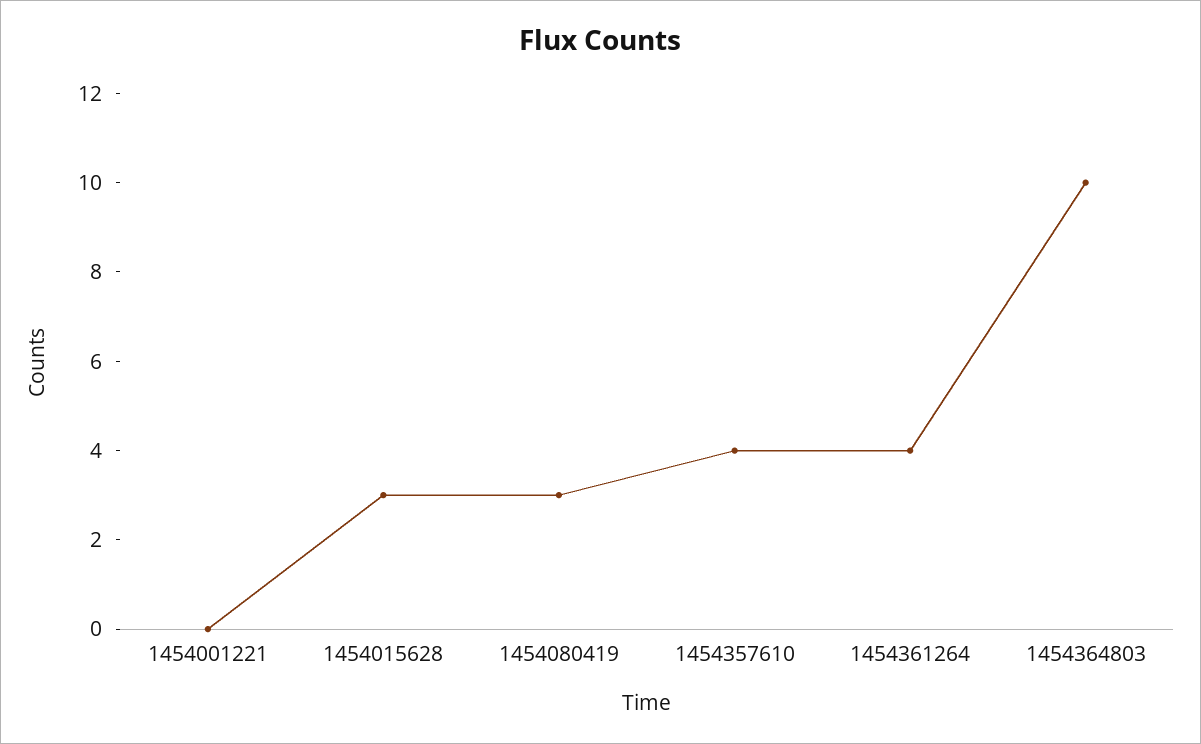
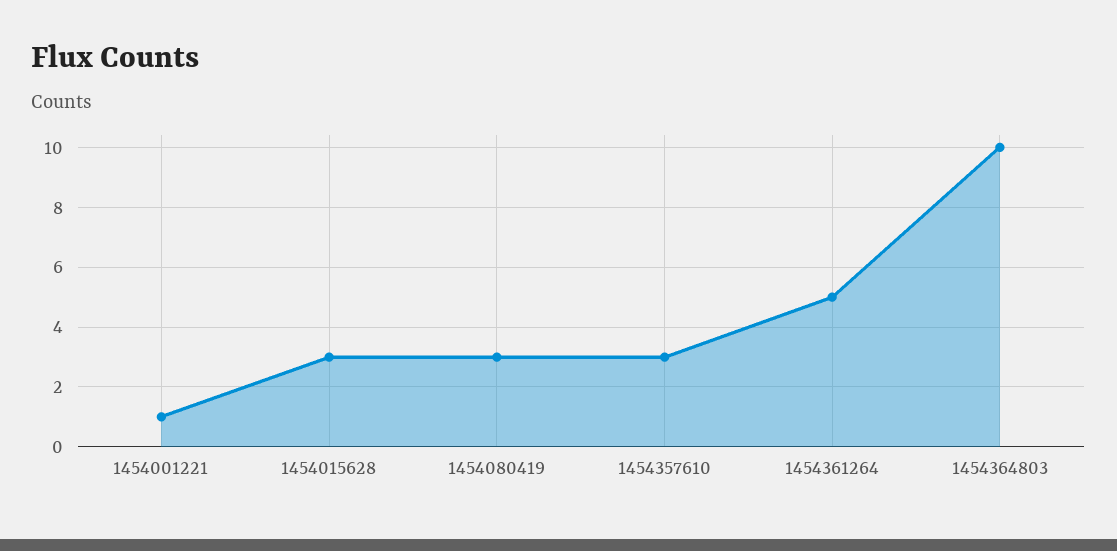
1454001221: 0 -> 1
1454357610: 4 -> 3
1454361264: 4 -> 5

